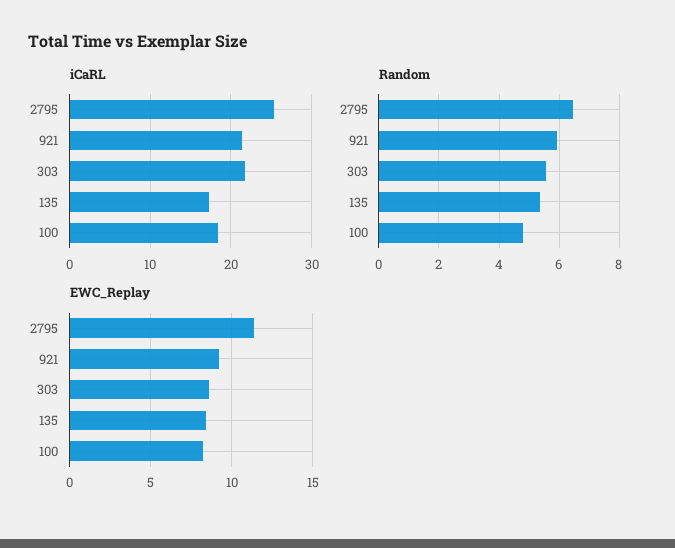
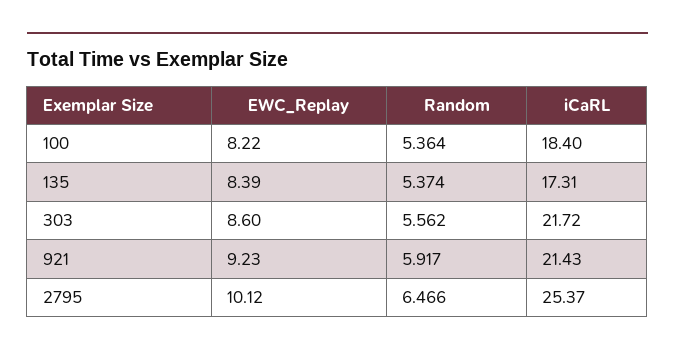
Random, 100: 4.8 -> 5.364
EWC_Replay, 2795: 11.5 -> 10.12

